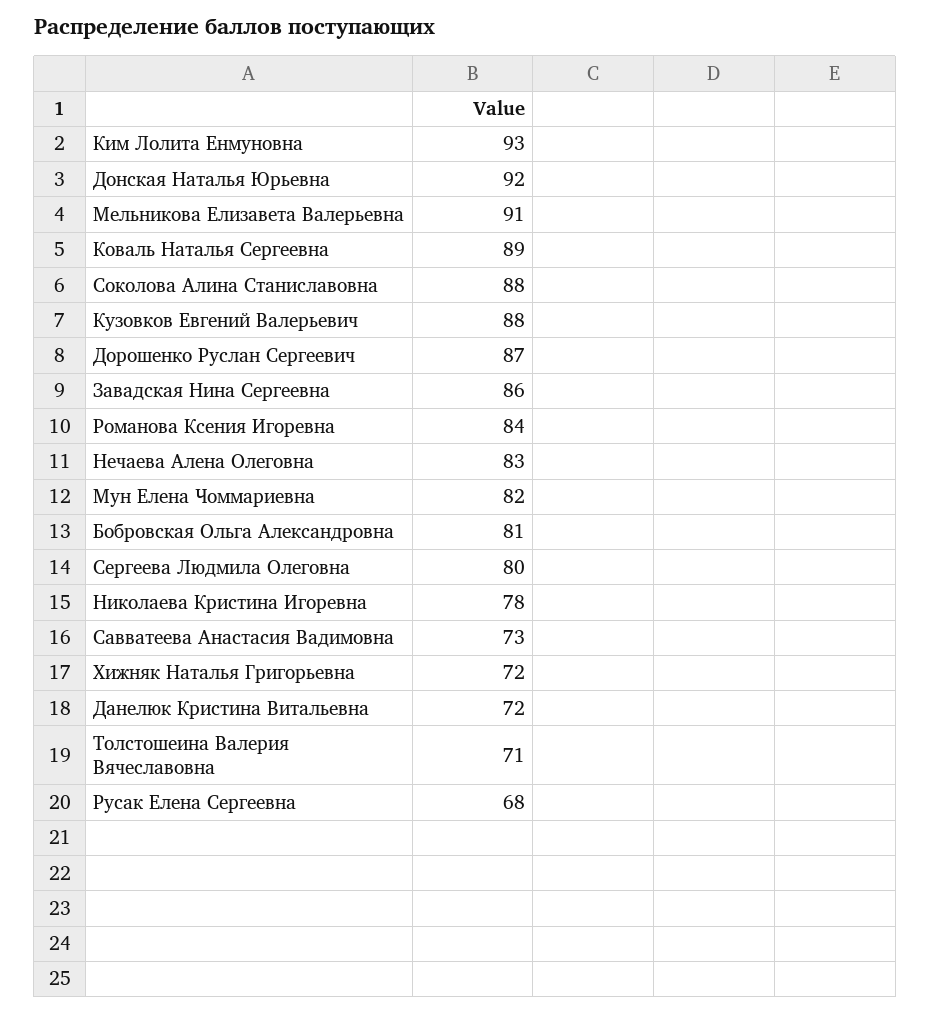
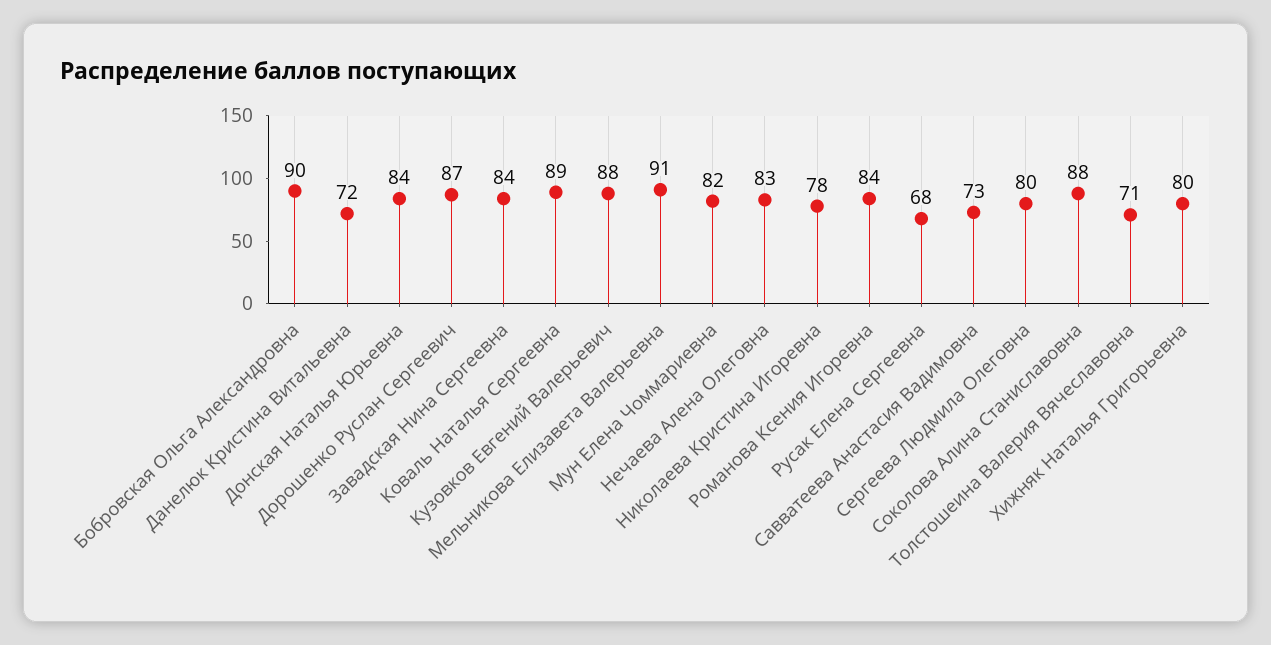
Ким Лолита Енмуновна: 93 -> none
Донская Наталья Юрьевна: 92 -> 84
Завадская Нина Сергеевна: 86 -> 84
Бобровская Ольга Александровна: 81 -> 90
Хижняк Наталья Григорьевна: 72 -> 80

